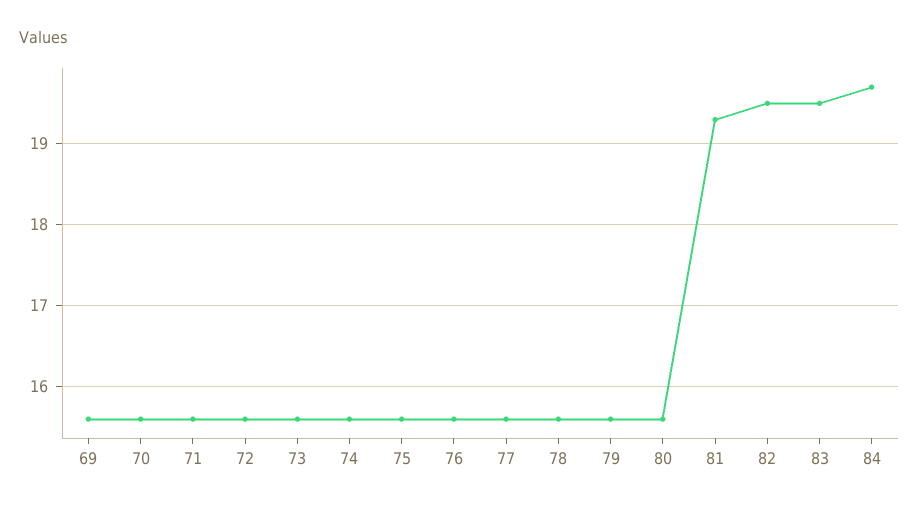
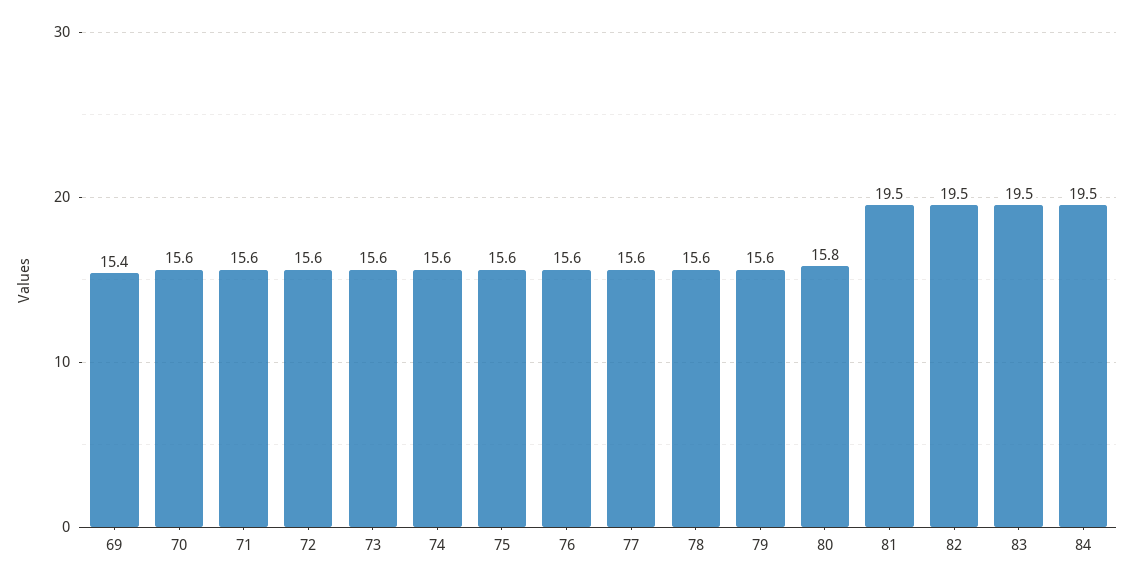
69: 15.6 -> 15.4
80: 15.6 -> 15.8
81: 19.3 -> 19.5
84: 19.7 -> 19.5

